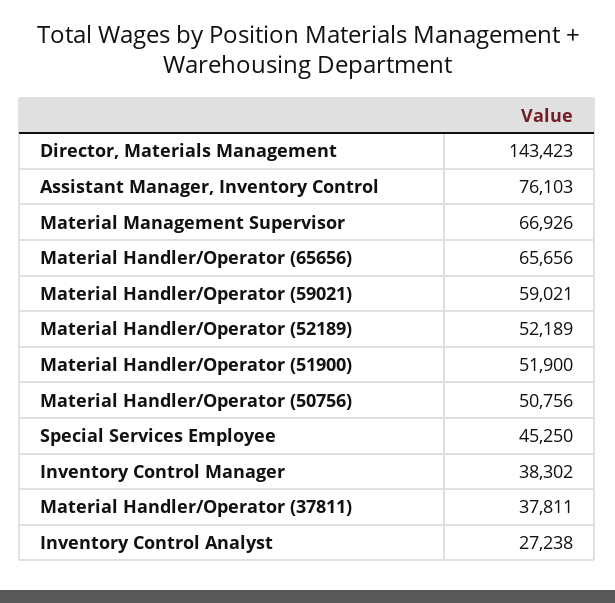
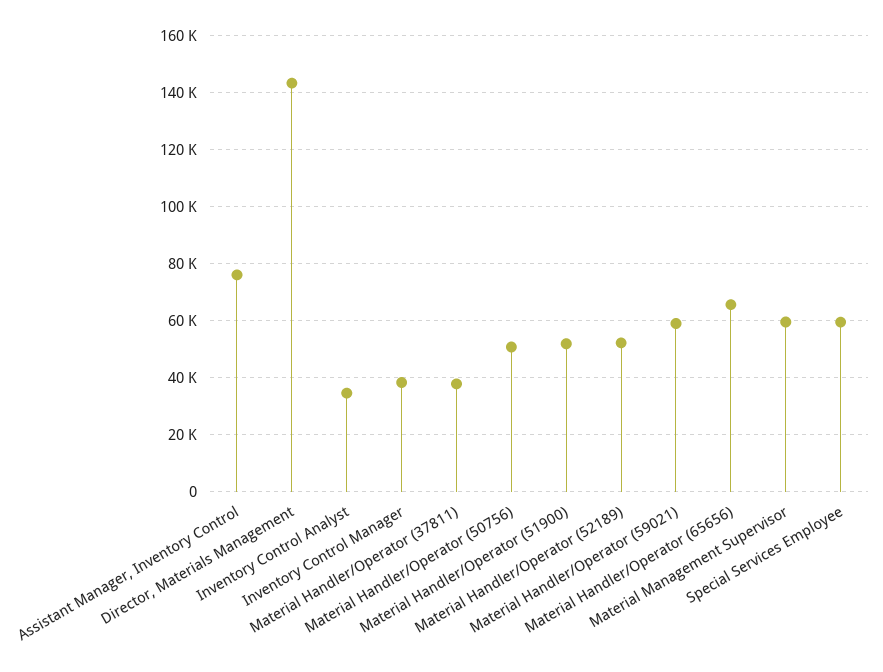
Material Management Supervisor: 66926 -> 60000
Special Services Employee: 45250 -> 60000
Inventory Control Analyst: 27238 -> 35000

